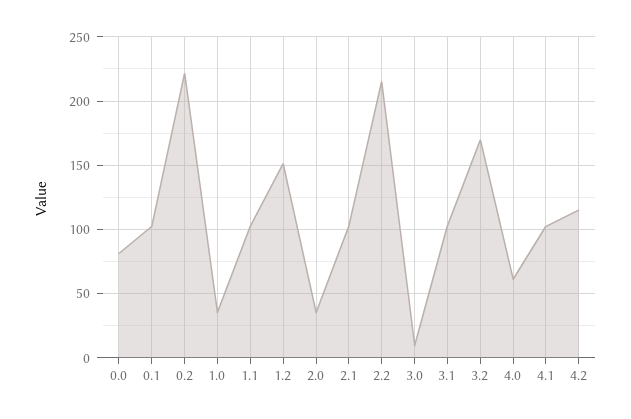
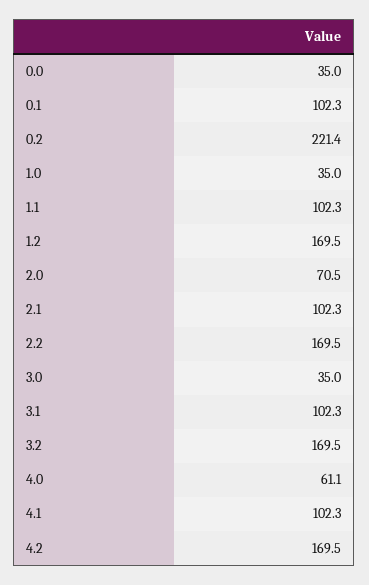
0.0: 80 -> 35
1.2: 150 -> 169.5
2.0: 35 -> 70.5
2.2: 215 -> 169.5
3.0: 10 -> 35
4.2: 115 -> 169.5

